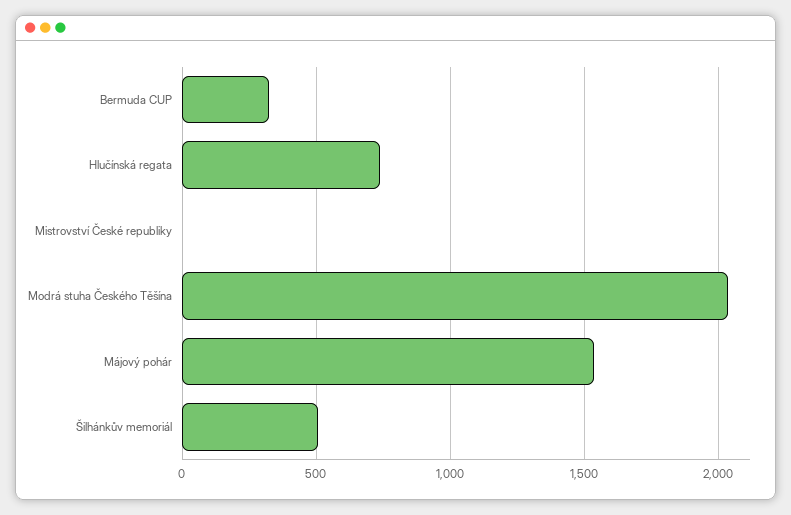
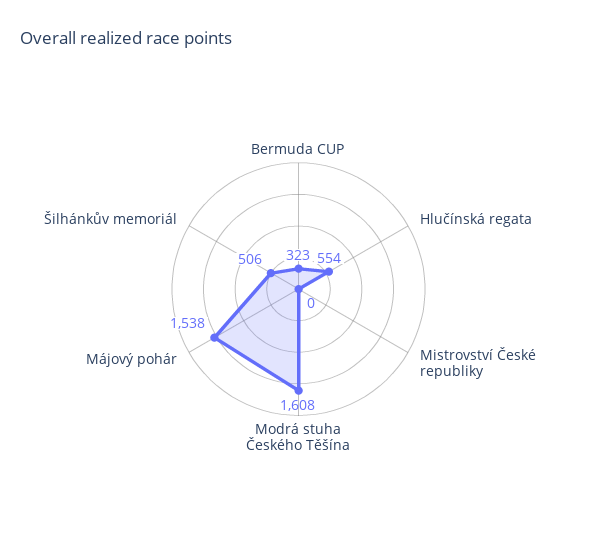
Hlučínská regata: 750 -> 554
Modrá stuha Českého Těšína: 2050 -> 1608

